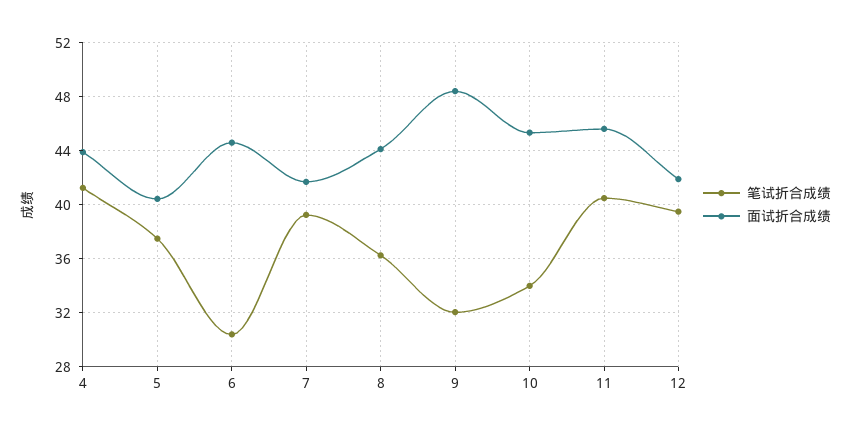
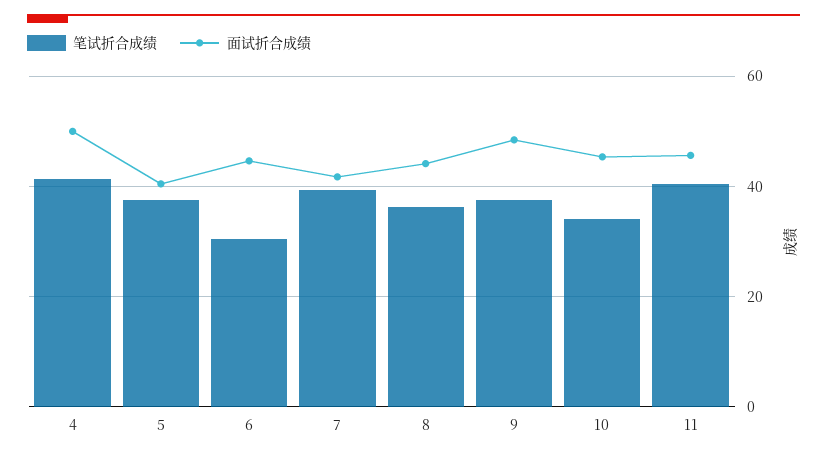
面试折合成绩, 4: 44 -> 50
笔试折合成绩, 9: 32 -> 38
笔试折合成绩, 12: 39.5 -> none
面试折合成绩, 12: 42 -> none

